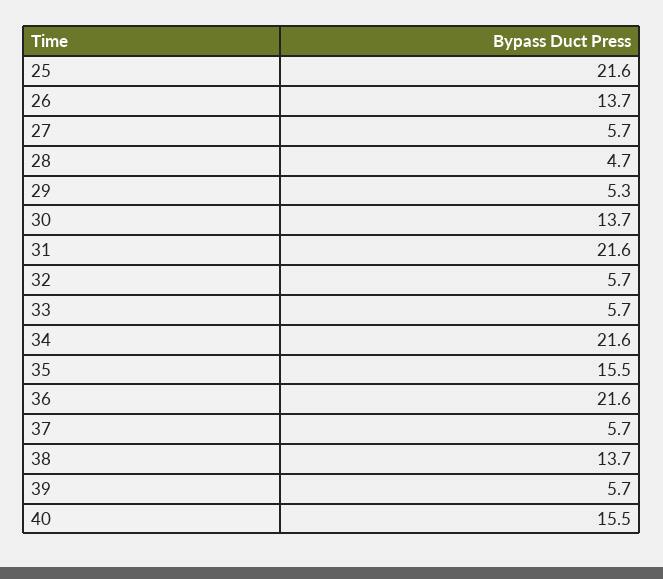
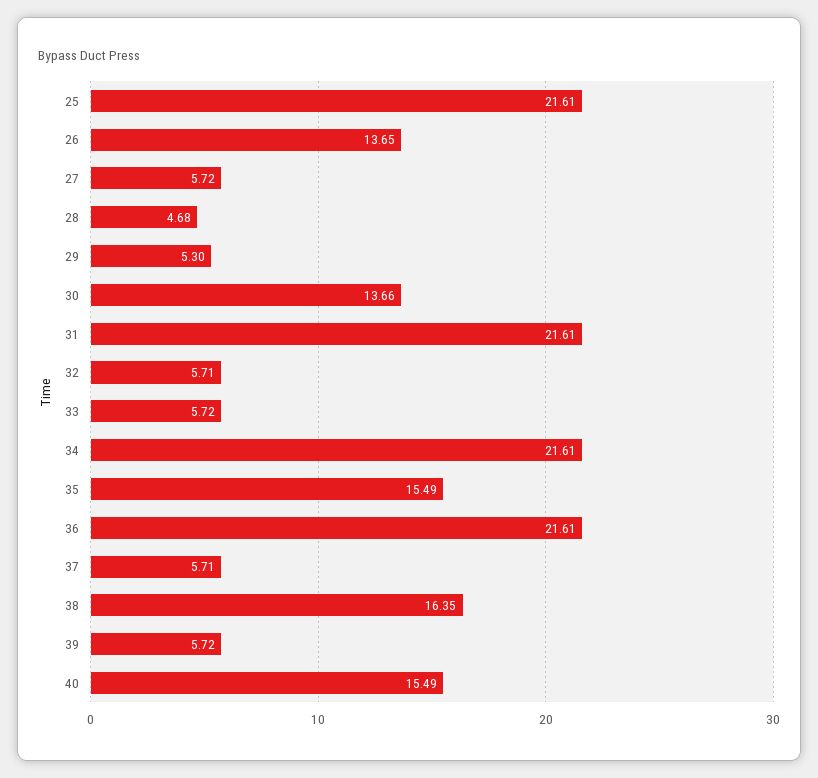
38: 13.7 -> 16.35

